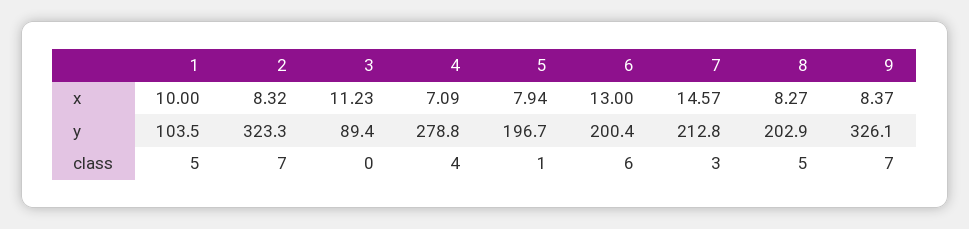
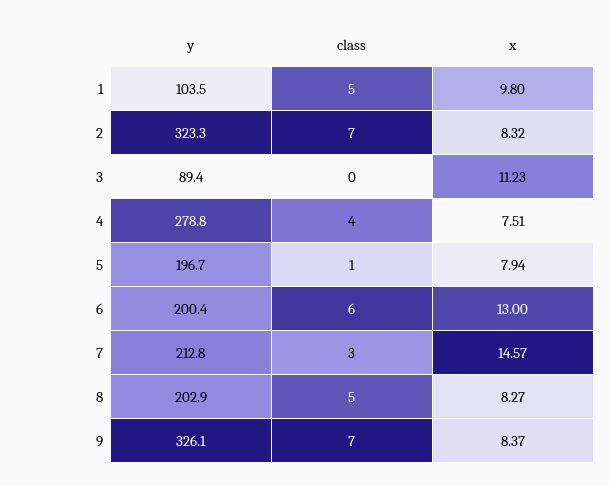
1, x: 10 -> 9.8
4, x: 7.09 -> 7.51

